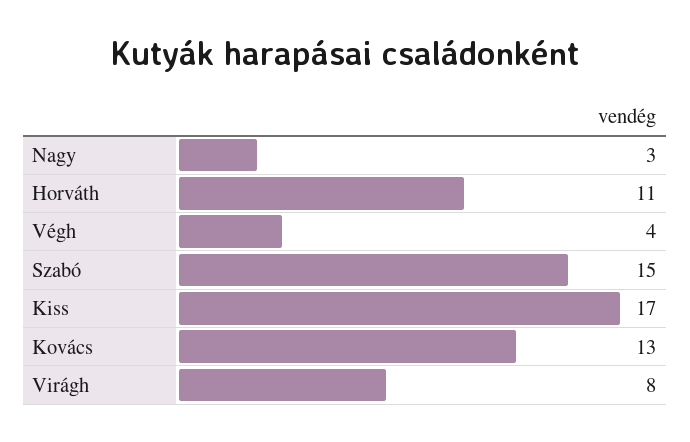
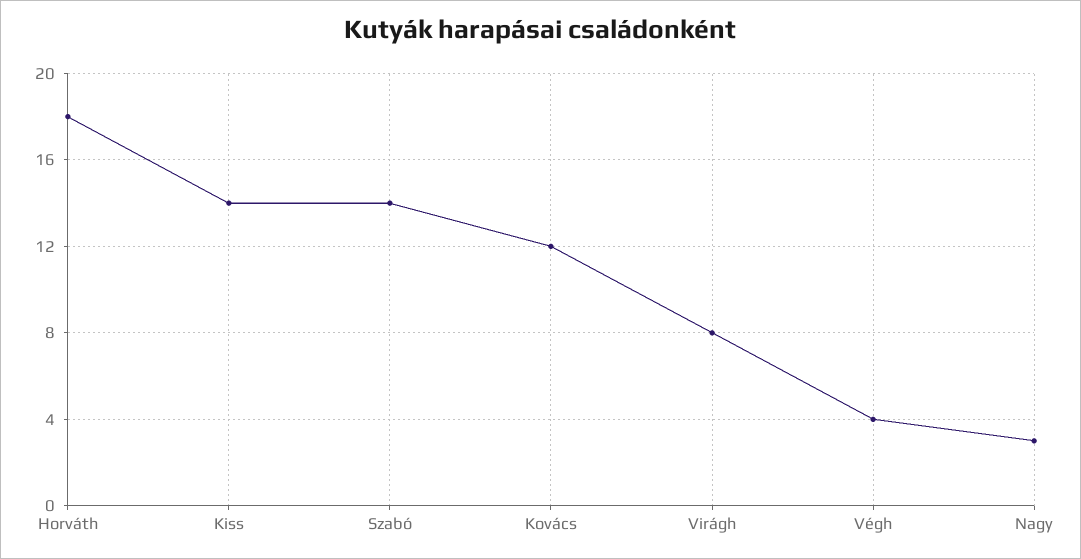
Horváth: 11 -> 18
Szabó: 15 -> 14
Kiss: 17 -> 14
Kovács: 13 -> 12

